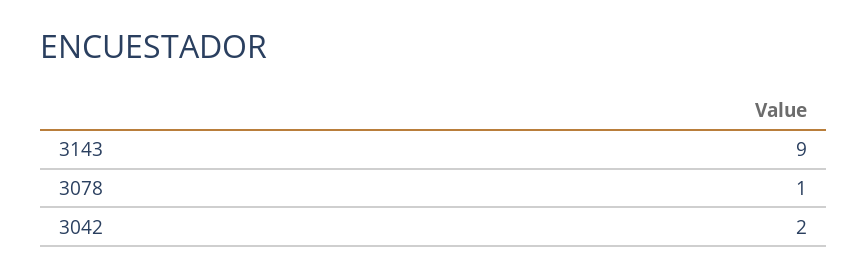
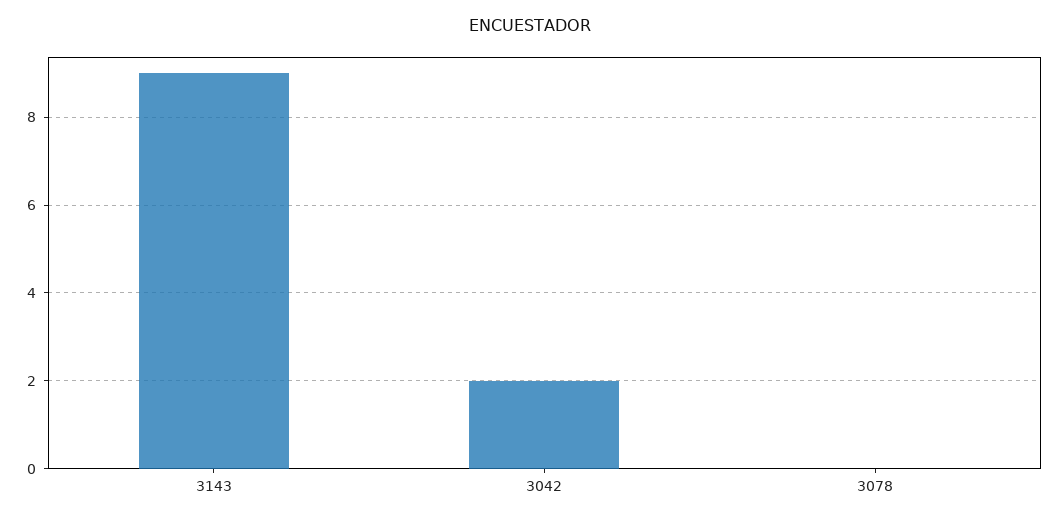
3078: 1 -> 0

